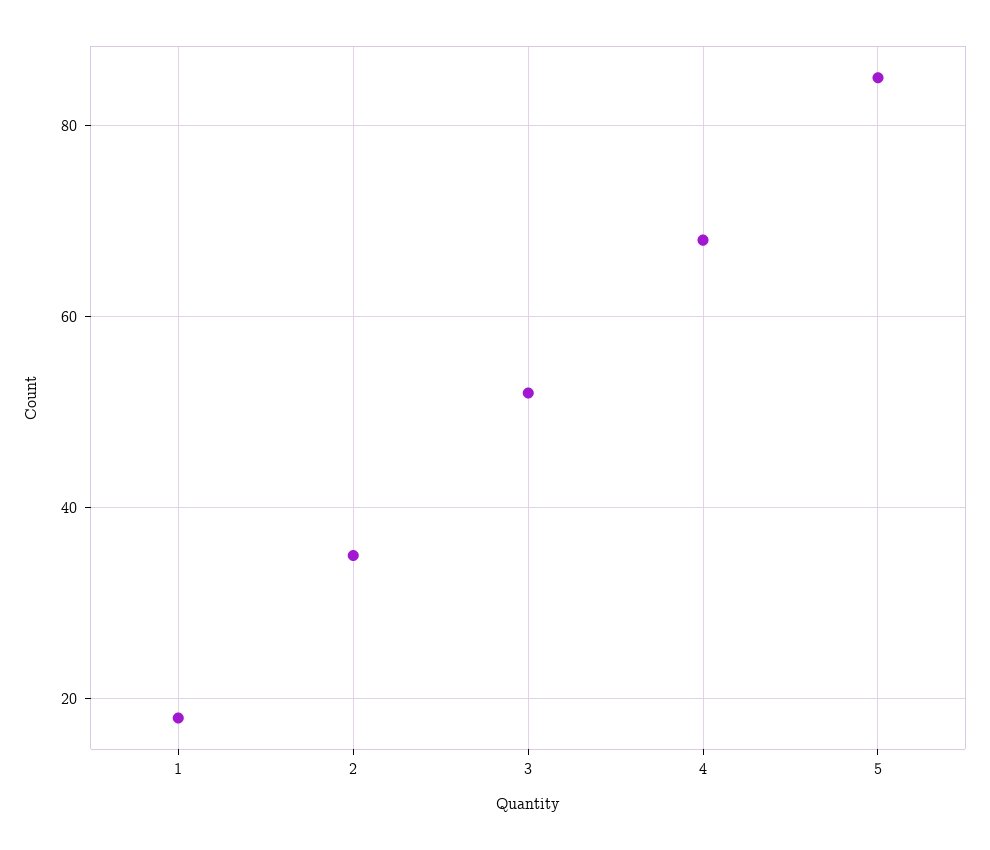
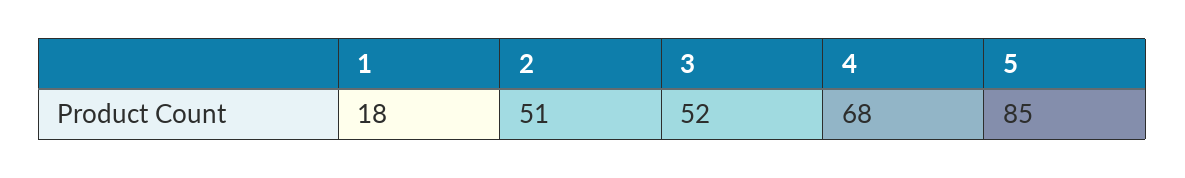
2: 35 -> 51

